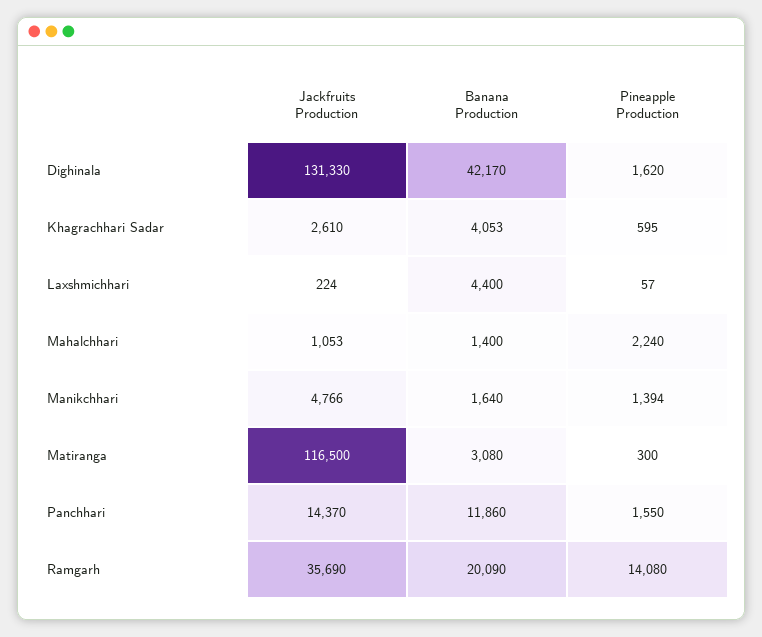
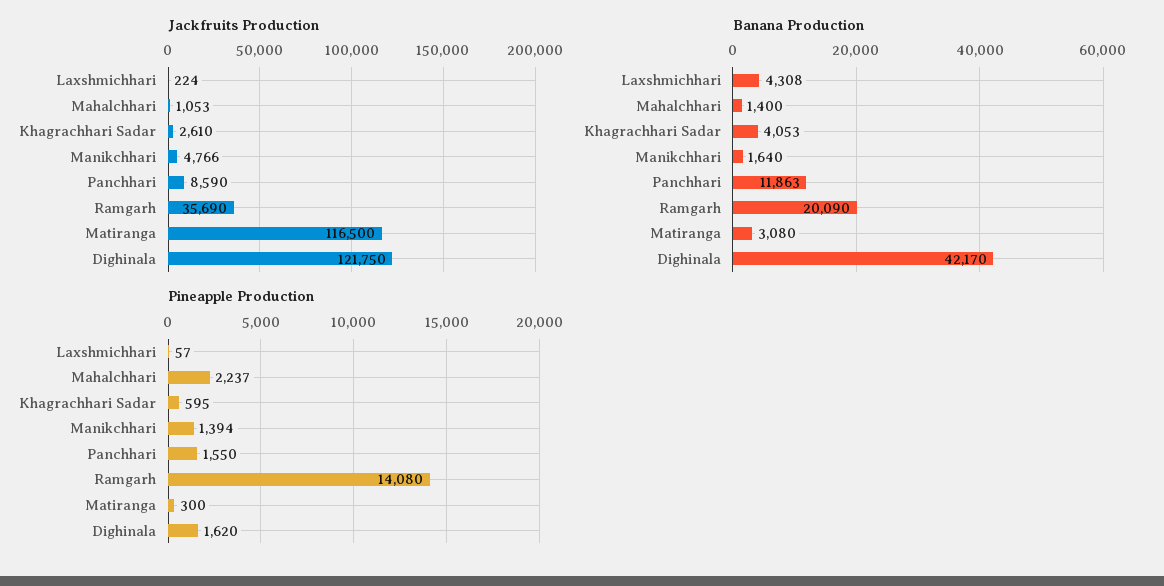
Jackfruits Production, Dighinala: 131330 -> 121750
Banana Production, Laxshmichhari: 4400 -> 4308
Pineapple Production, Mahalchhari: 2240 -> 2237
Jackfruits Production, Panchhari: 14370 -> 8590
Banana Production, Panchhari: 11860 -> 11863

